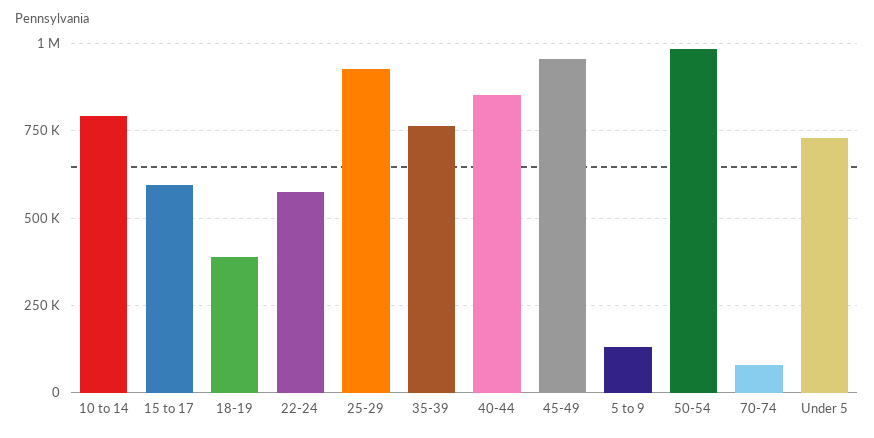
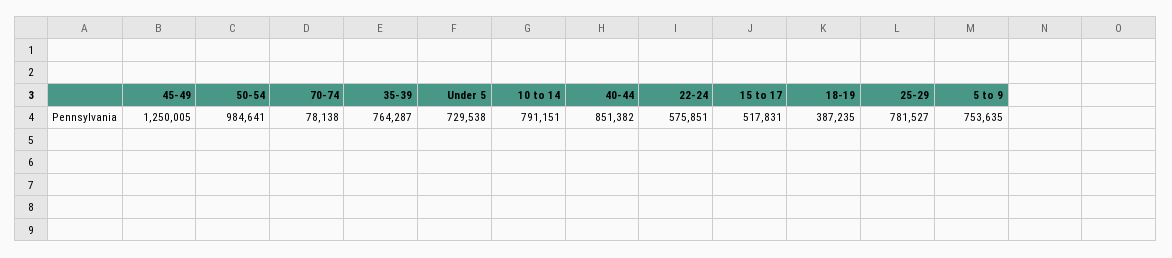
15 to 17: 600000 -> 517831
25-29: 925000 -> 781527
45-49: 950000 -> 1250005
5 to 9: 125000 -> 753635

